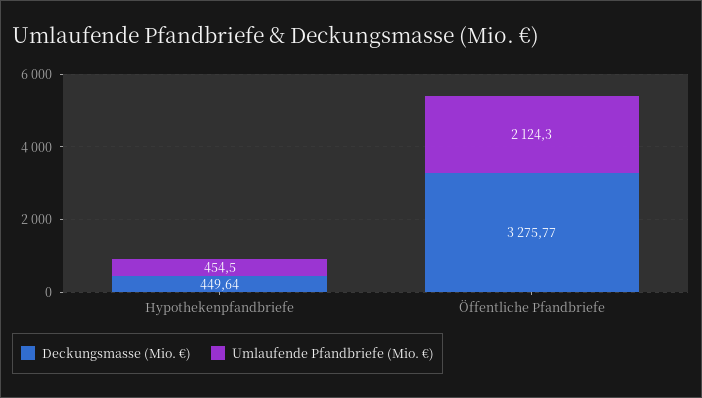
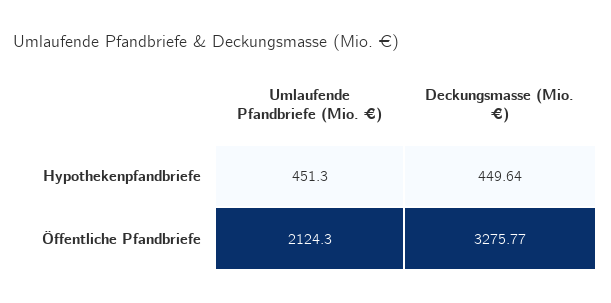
Umlaufende Pfandbriefe (Mio. €), Hypothekenpfandbriefe: 454.5 -> 451.3

